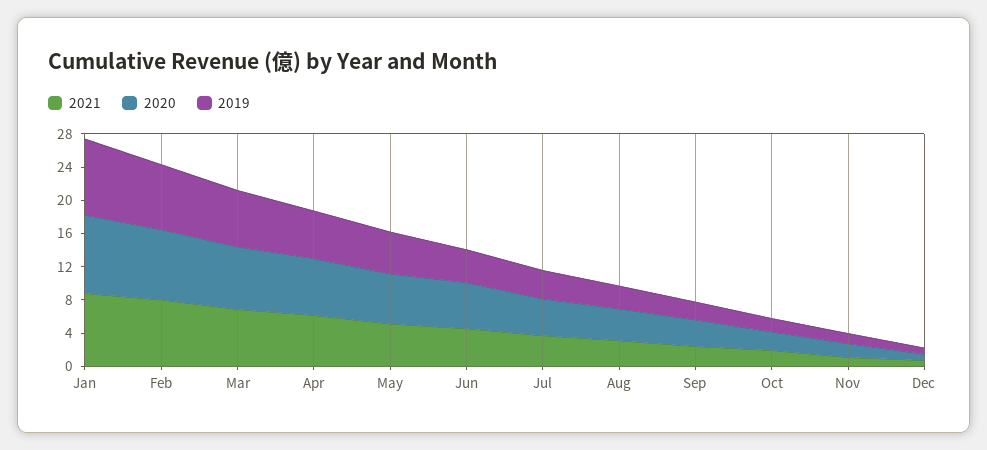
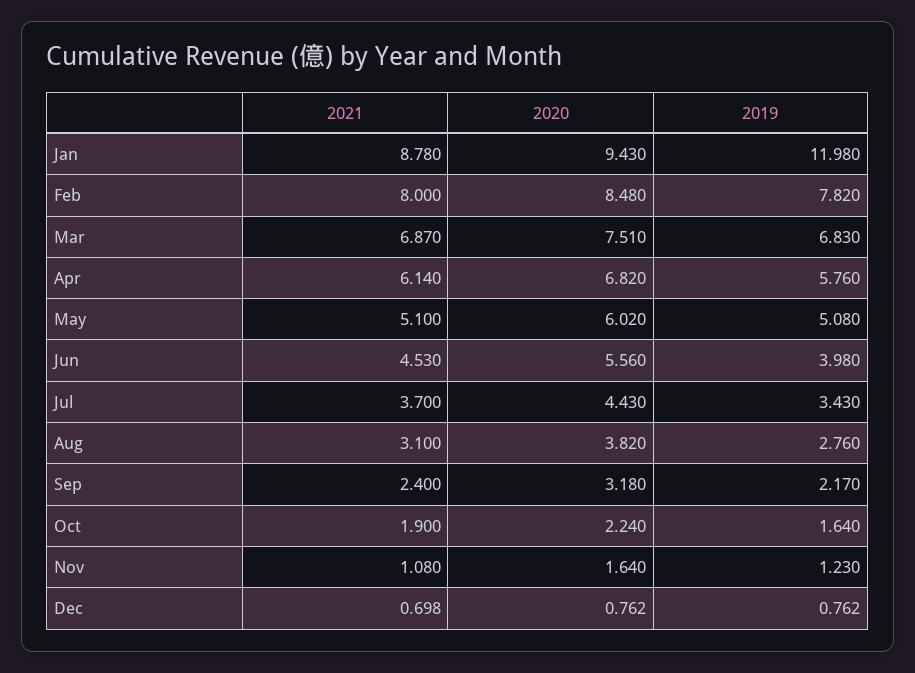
2019, Jan: 9 -> 11.98

